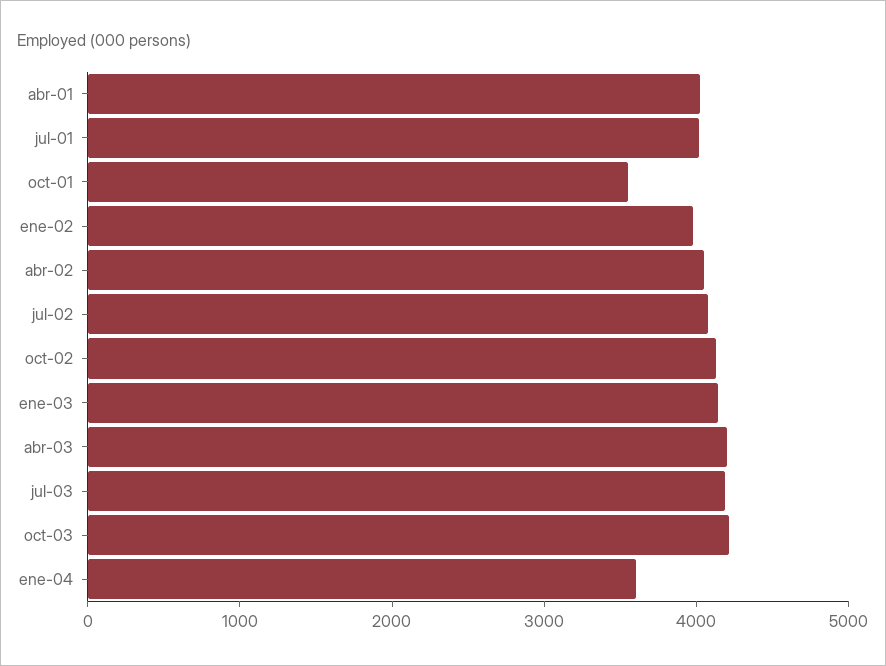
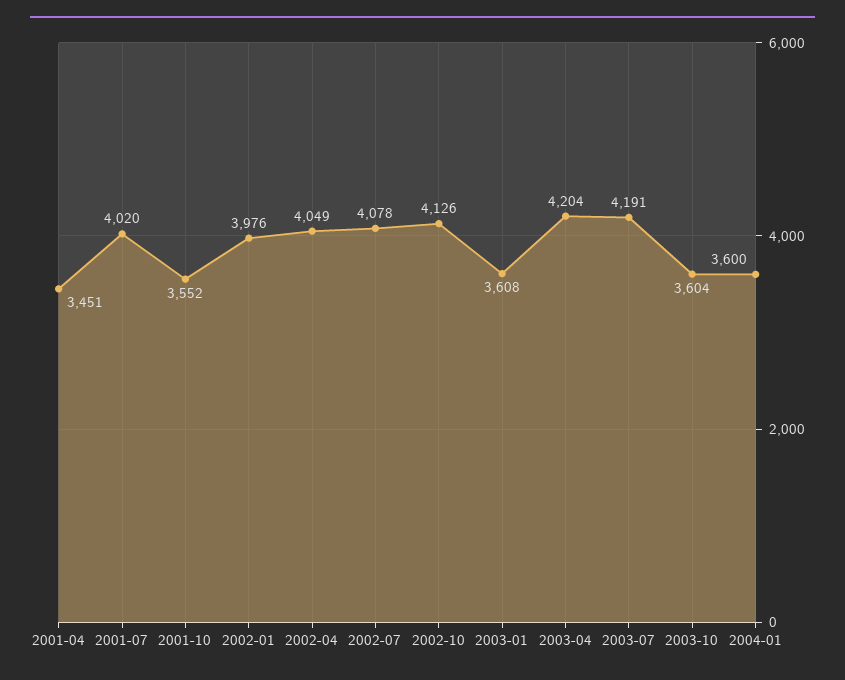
abr-01: 4000 -> 3451
ene-03: 4200 -> 3608
oct-03: 4200 -> 3604

